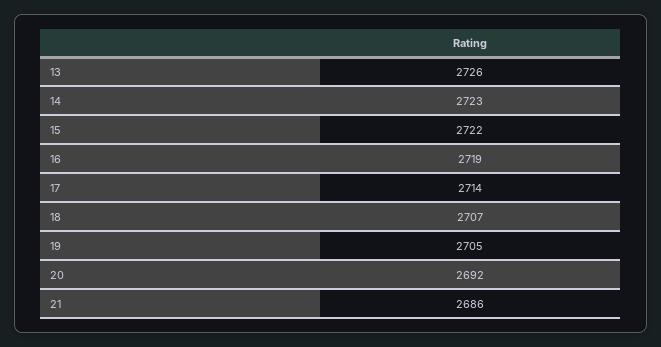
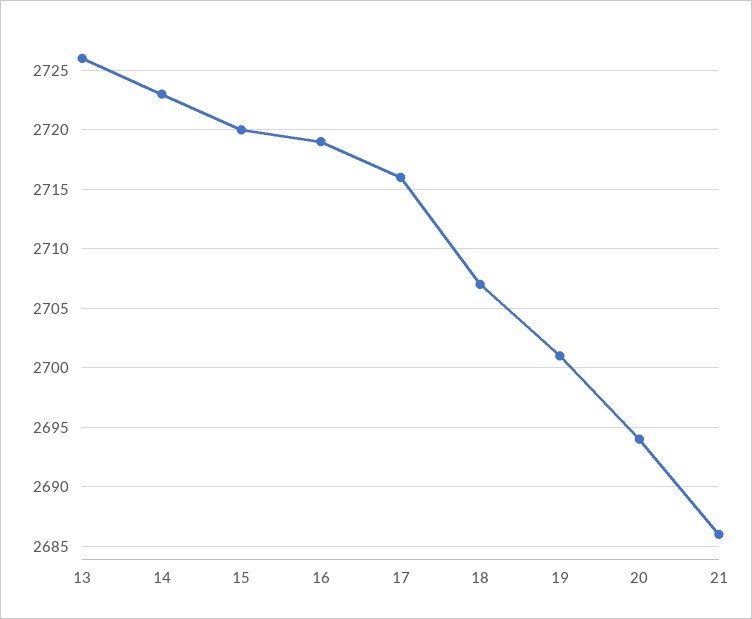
15: 2722 -> 2720
17: 2714 -> 2716
19: 2705 -> 2701
20: 2692 -> 2694

